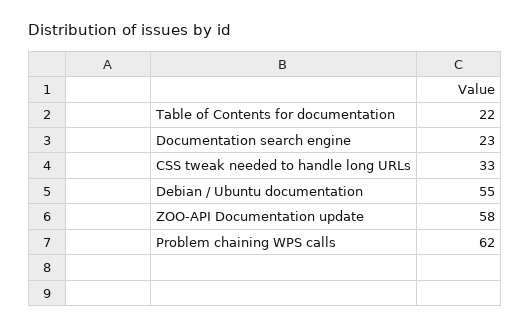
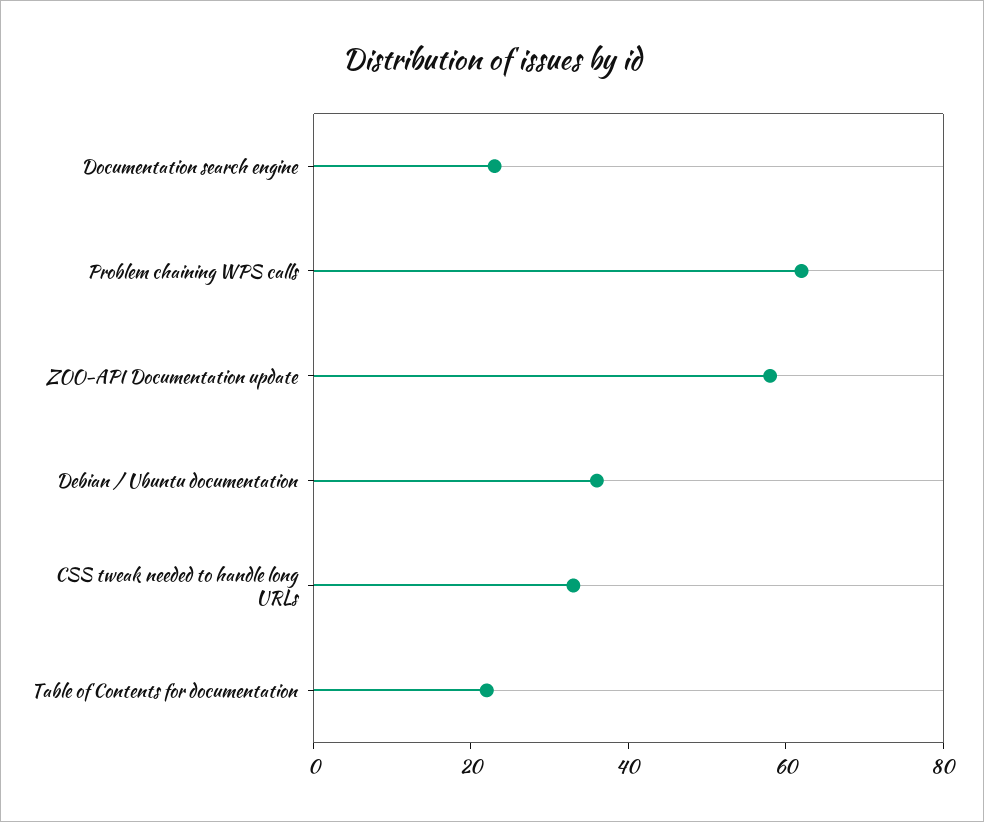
Debian / Ubuntu documentation: 55 -> 35

